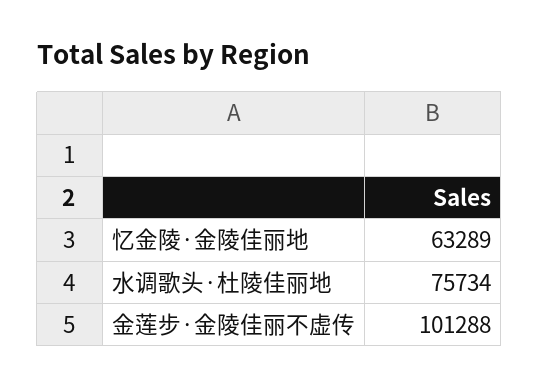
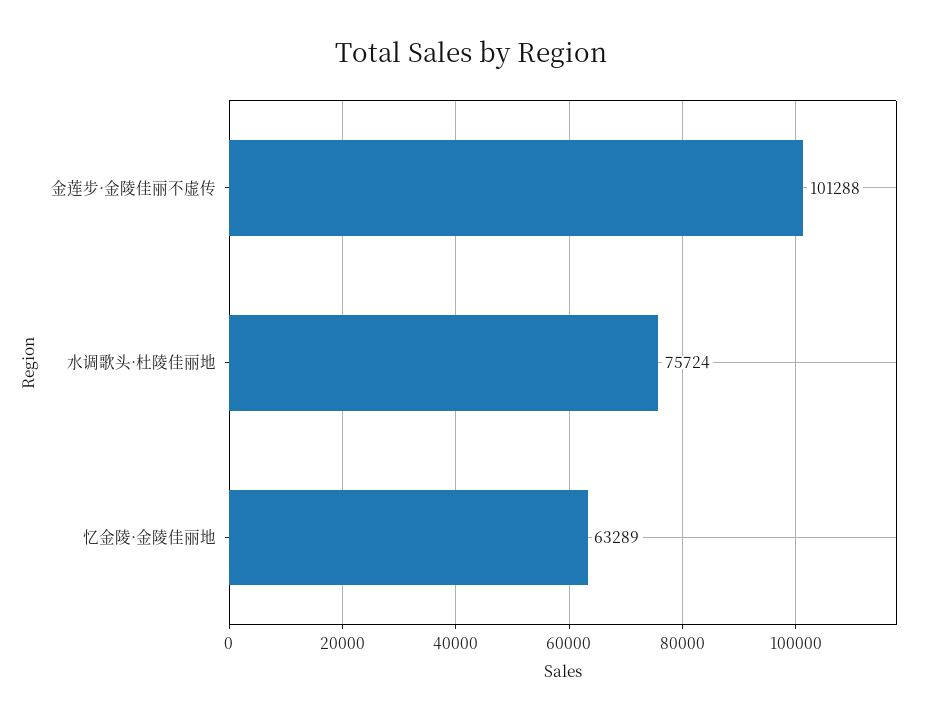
水调歌头·杜陵佳丽地: 75734 -> 75724

